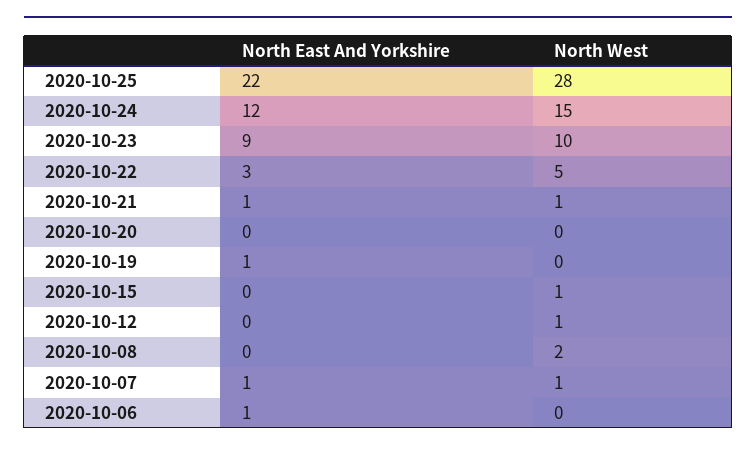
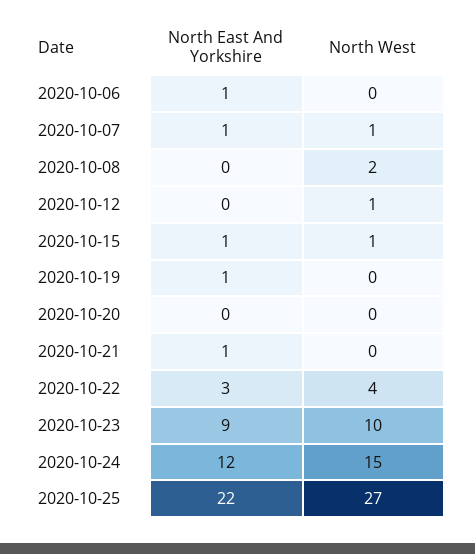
North West, 2020-10-25: 28 -> 27
North West, 2020-10-22: 5 -> 4
North West, 2020-10-21: 1 -> 0
North East And Yorkshire, 2020-10-15: 0 -> 1

